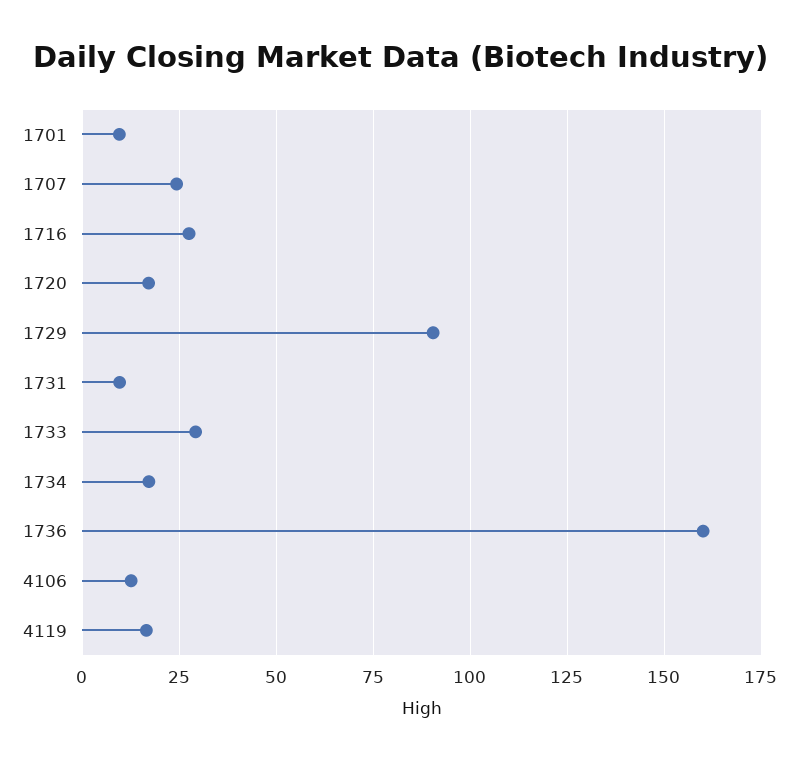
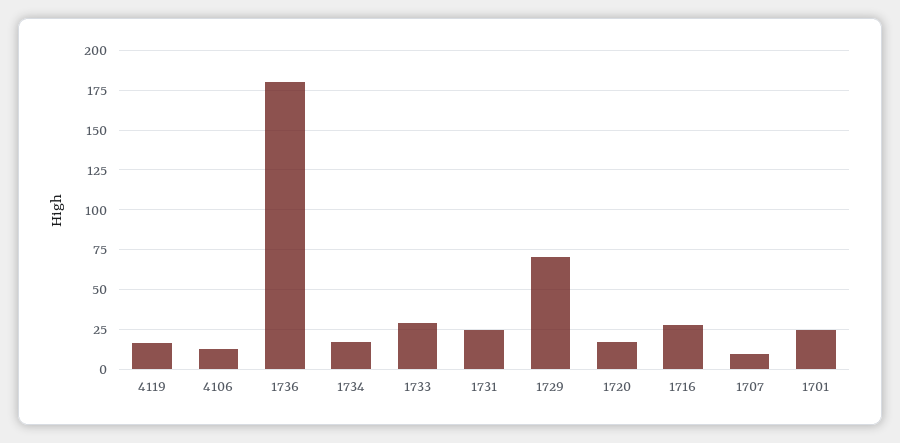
1701: 10 -> 25
1707: 25 -> 10
1729: 90 -> 70
1731: 10 -> 25
1736: 160 -> 180

